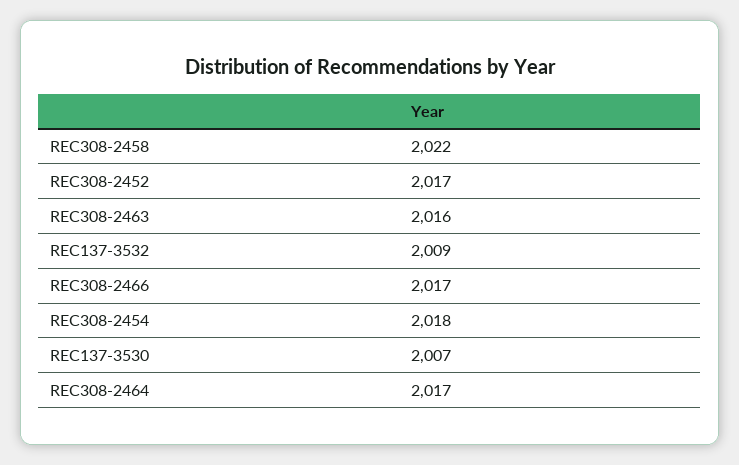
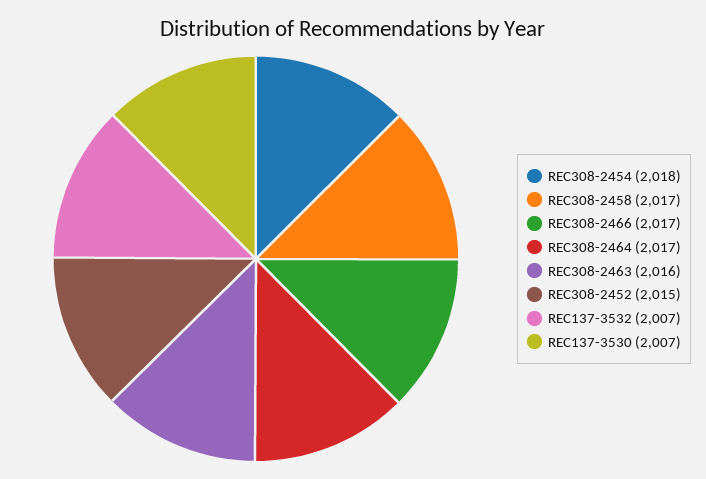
REC308-2458: 2022 -> 2017
REC308-2452: 2017 -> 2015
REC137-3532: 2009 -> 2007

